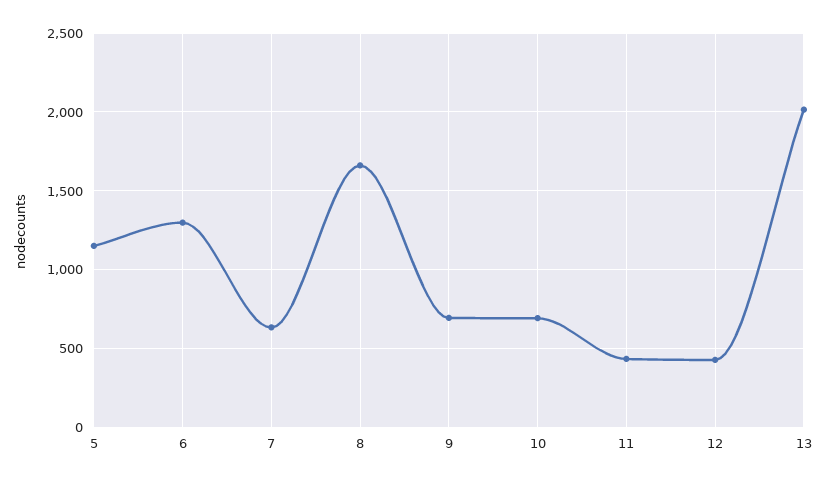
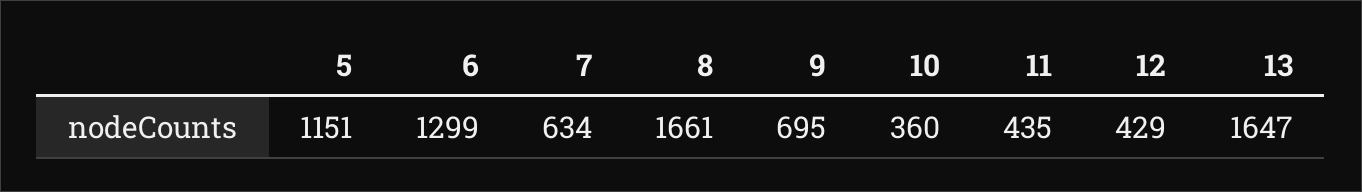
10: 700 -> 360
13: 2000 -> 1647

